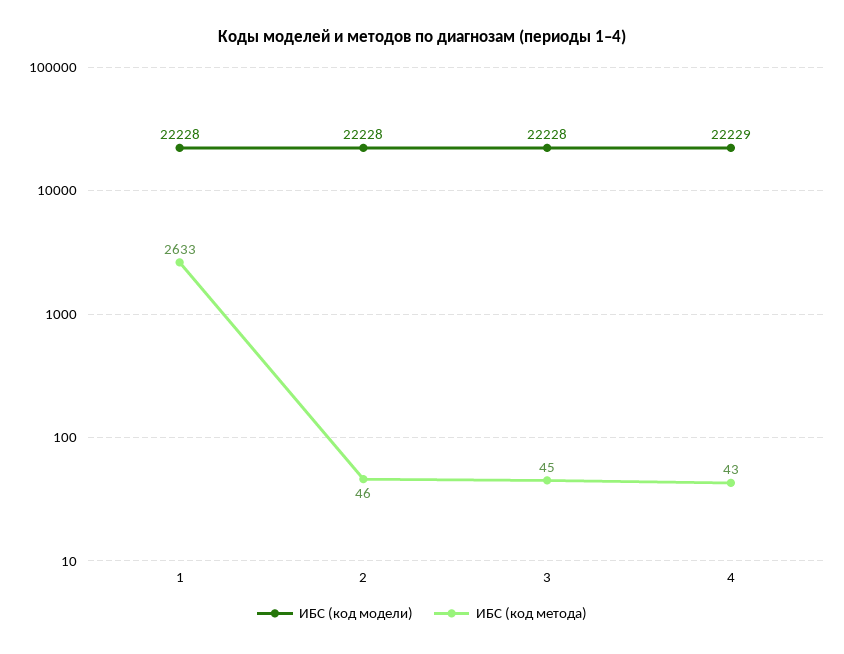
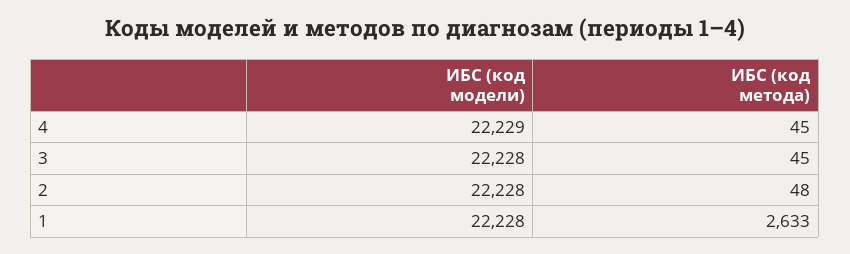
ИБС (код метода), 2: 46 -> 48
ИБС (код метода), 4: 43 -> 45

